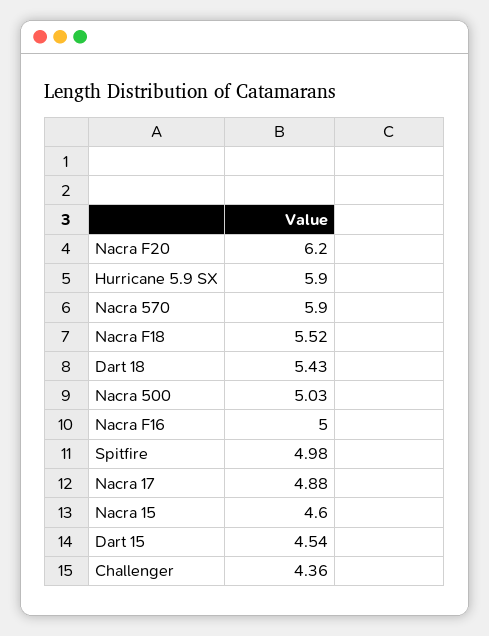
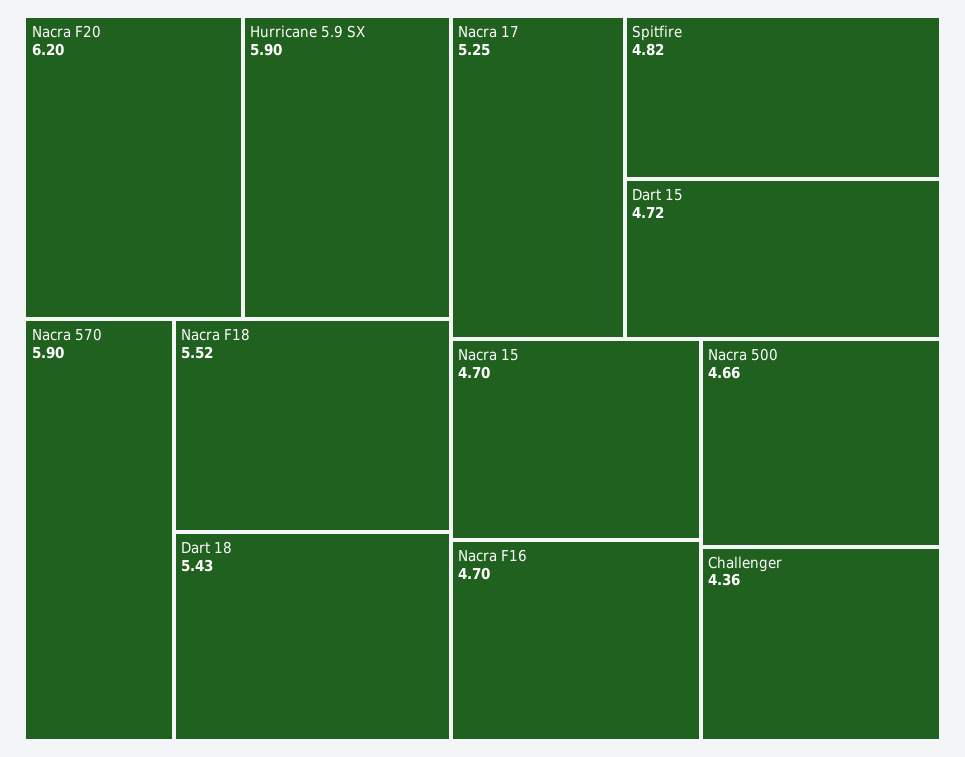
Nacra 500: 5.03 -> 4.66
Nacra F16: 5 -> 4.7
Spitfire: 4.98 -> 4.82
Nacra 17: 4.88 -> 5.25
Nacra 15: 4.6 -> 4.7
Dart 15: 4.54 -> 4.72

